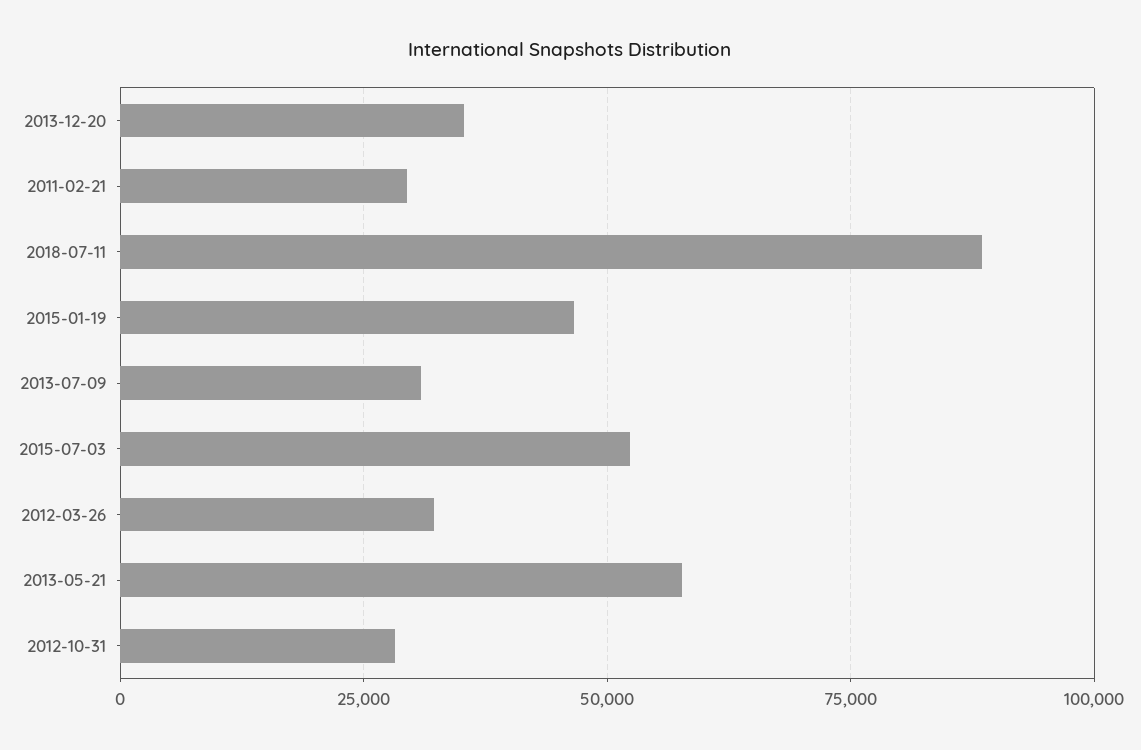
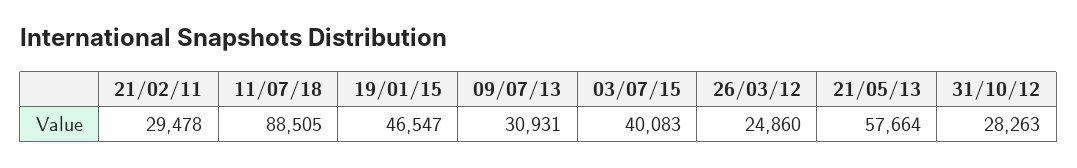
2013-12-20: 35000 -> none
2015-07-03: 52500 -> 40083
2012-03-26: 32500 -> 24860

